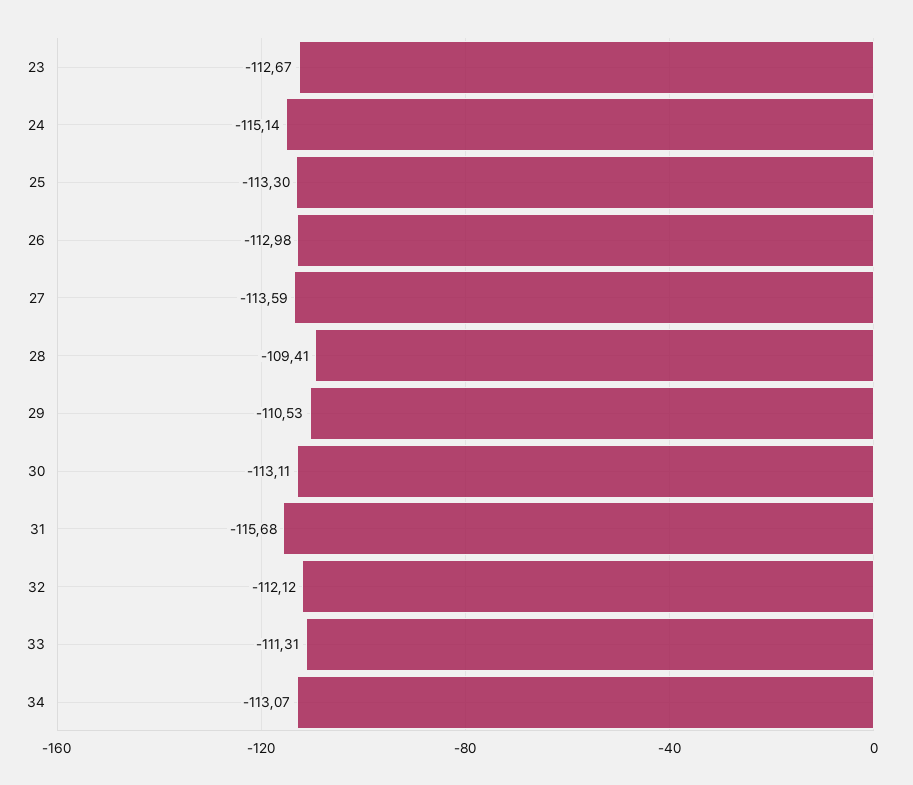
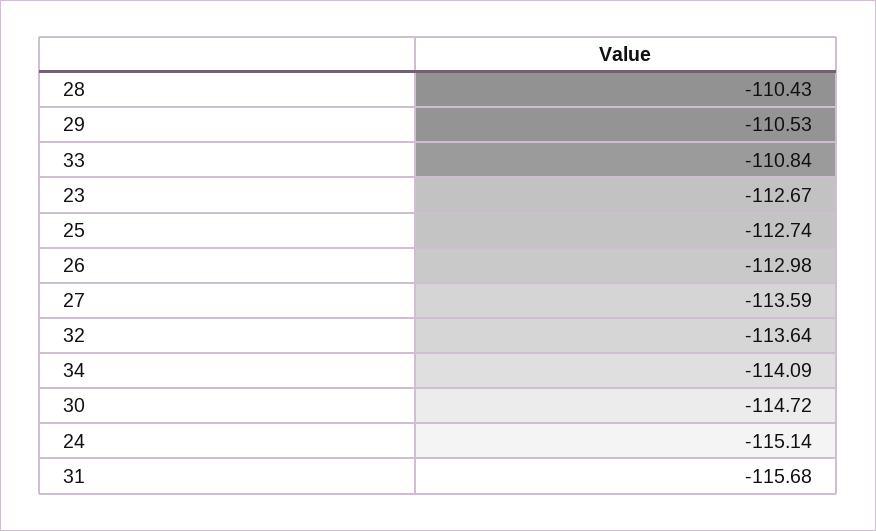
25: -113.3 -> -112.74
28: -109.41 -> -110.43
30: -113.11 -> -114.72
32: -112.12 -> -113.64
33: -111.31 -> -110.84
34: -113.07 -> -114.09

